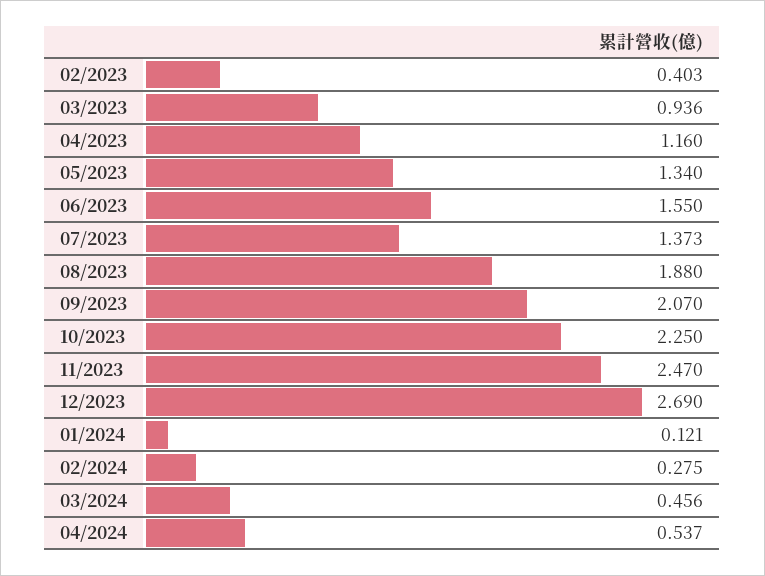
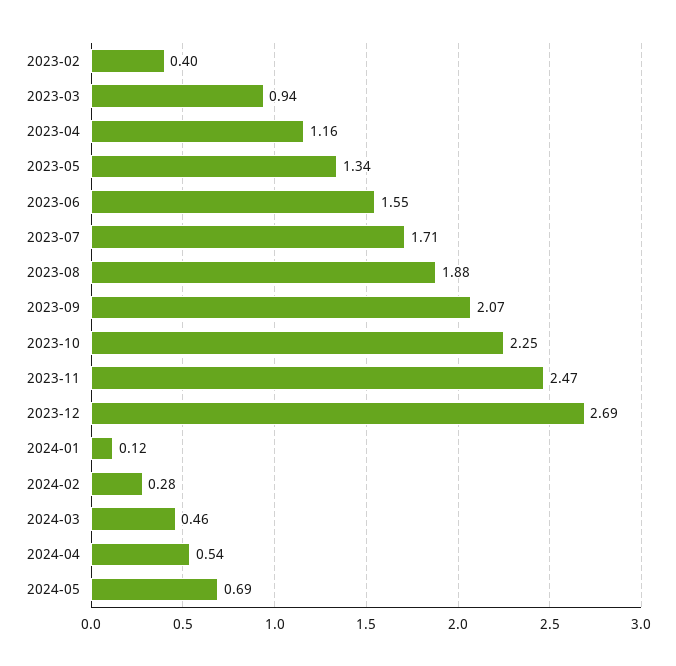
07/2023: 1.373 -> 1.71
2024-05: none -> 0.69

